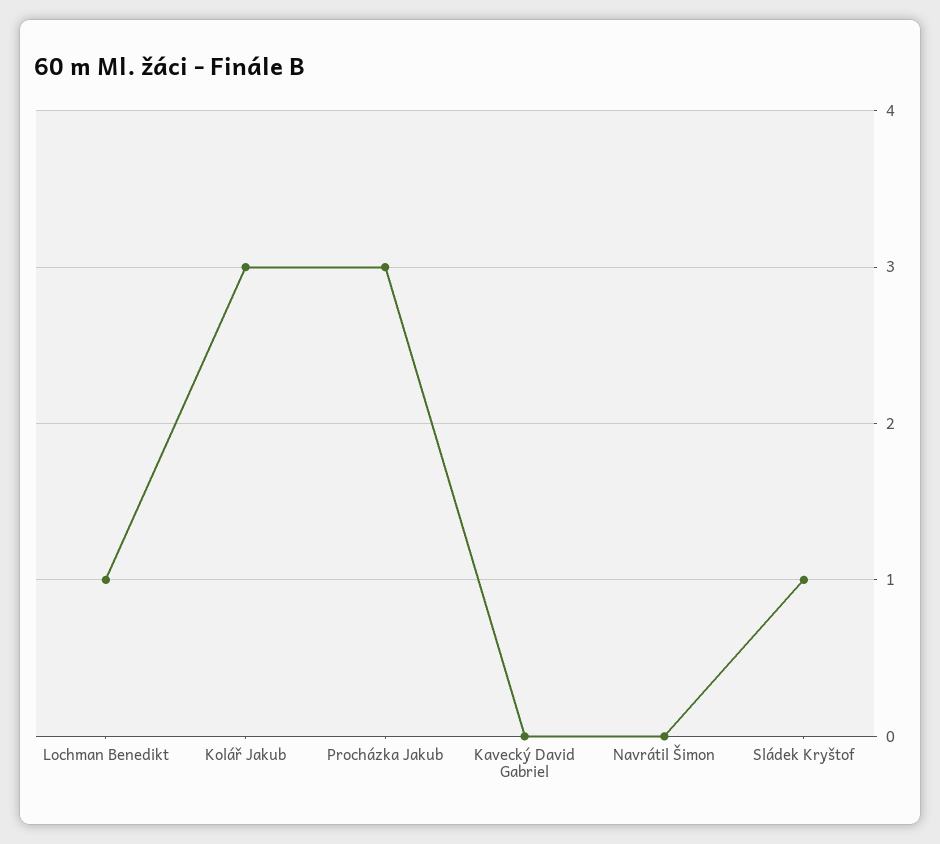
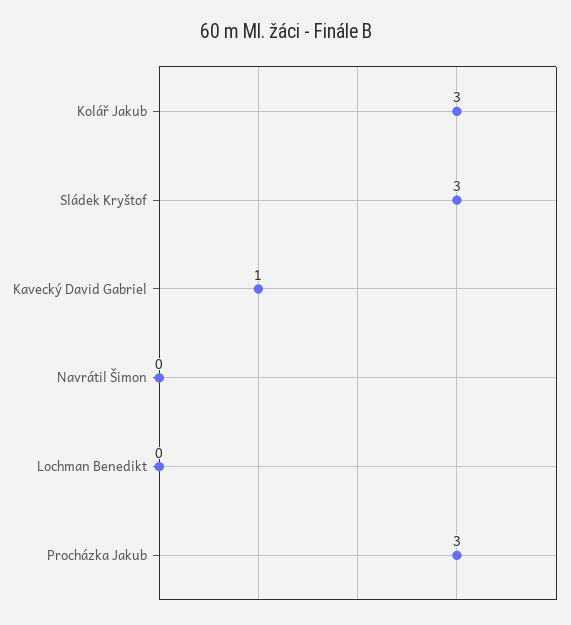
Lochman Benedikt: 1 -> 0
Kavecký David Gabriel: 0 -> 1
Sládek Kryštof: 1 -> 3

